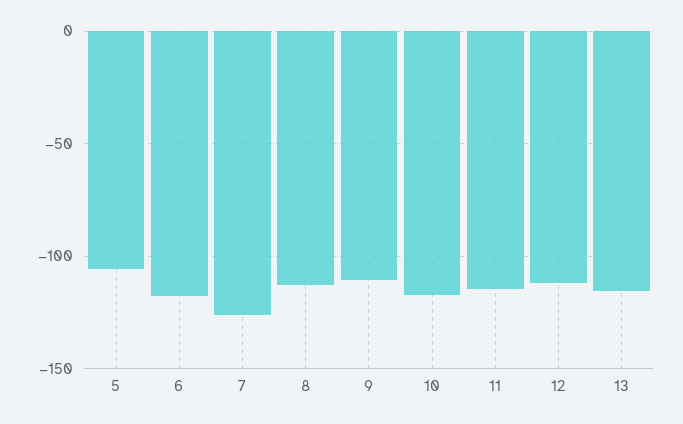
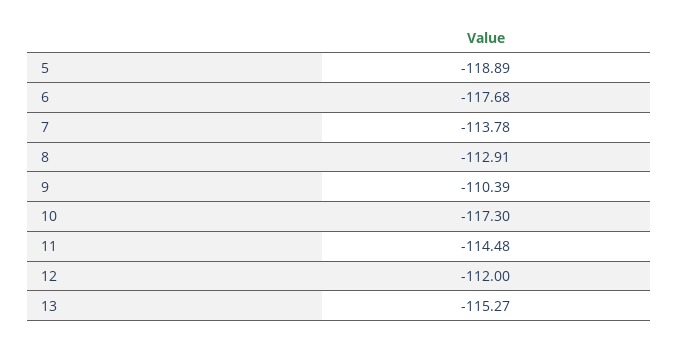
5: -105 -> -118.89
7: -125 -> -113.78

